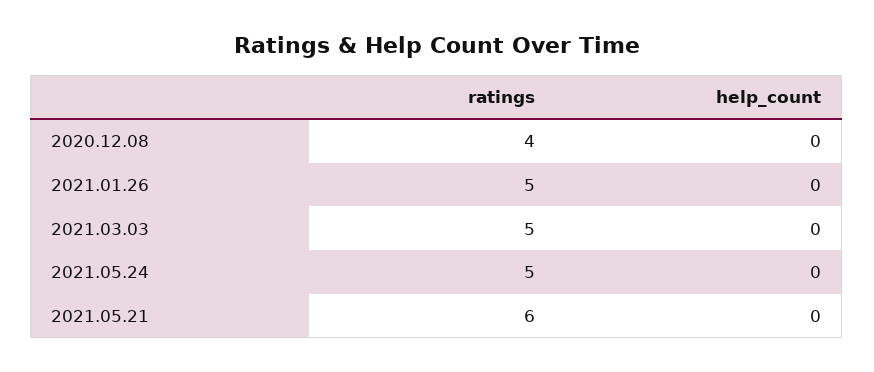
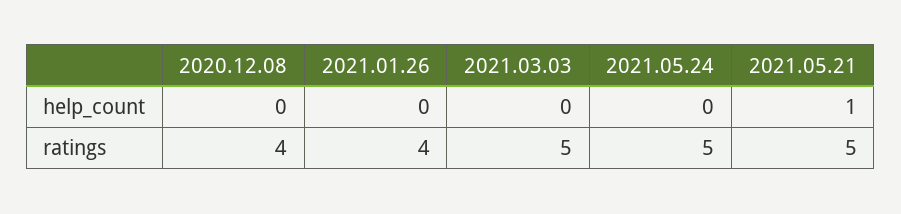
ratings, 2021.01.26: 5 -> 4
ratings, 2021.05.21: 6 -> 5
help_count, 2021.05.21: 0 -> 1

